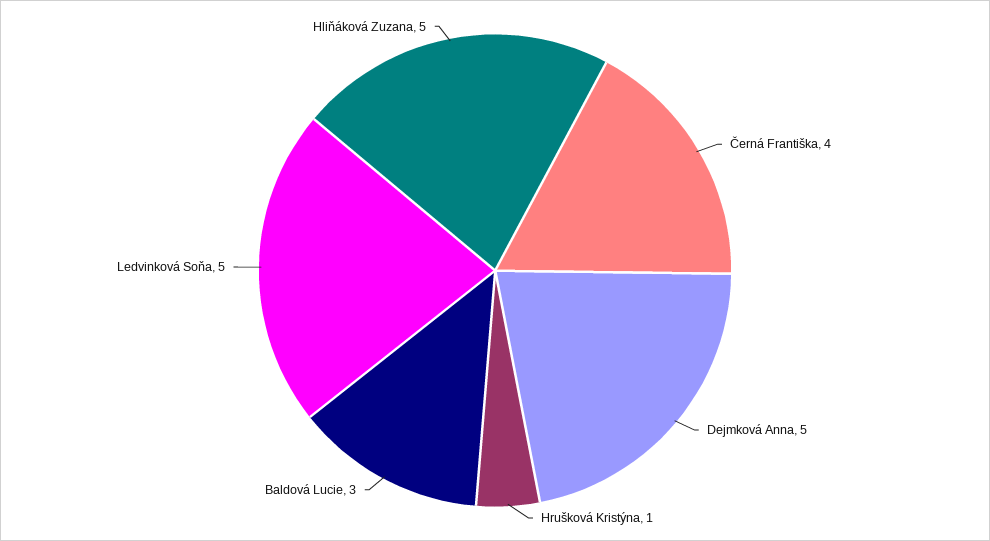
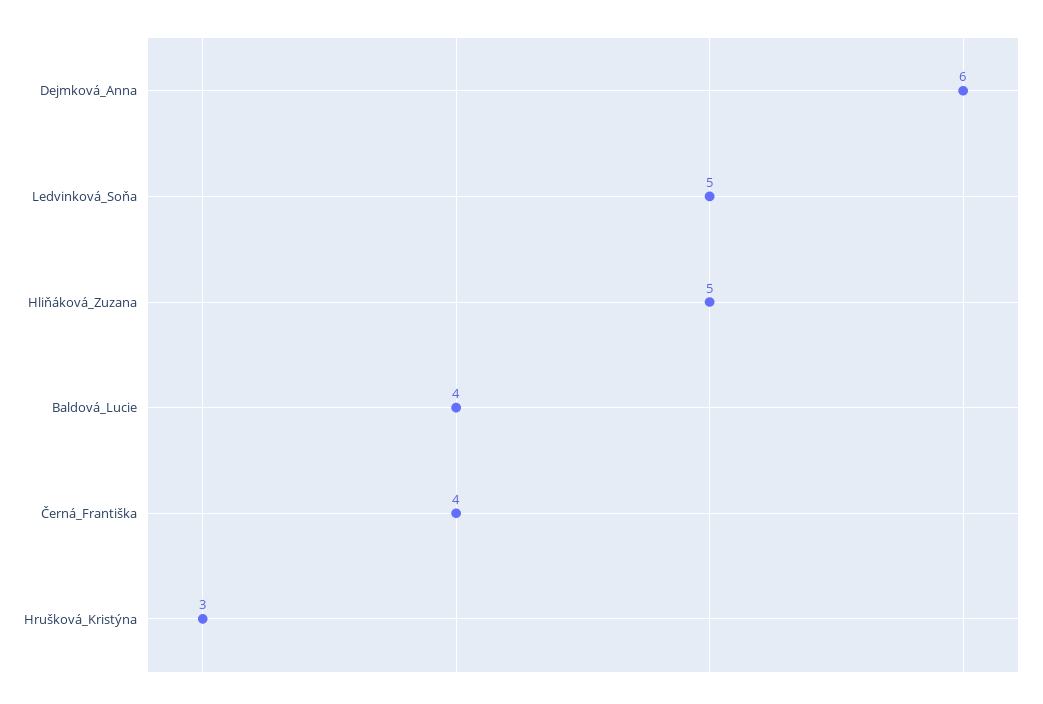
Dejmková Anna: 5 -> 6
Hrušková Kristýna: 1 -> 3
Baldová Lucie: 3 -> 4

